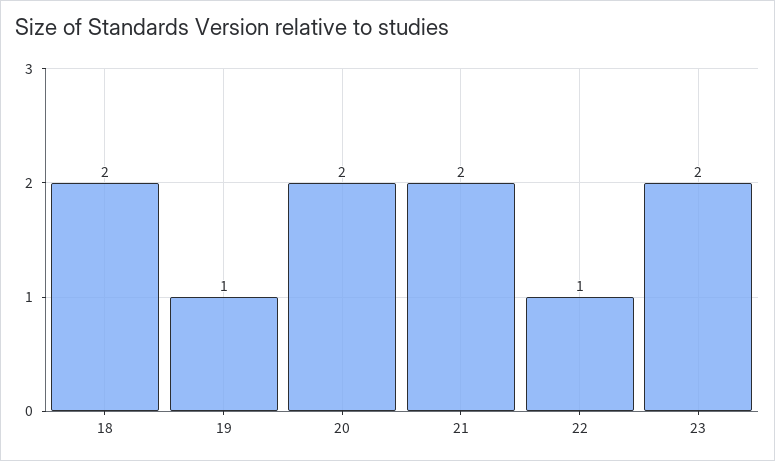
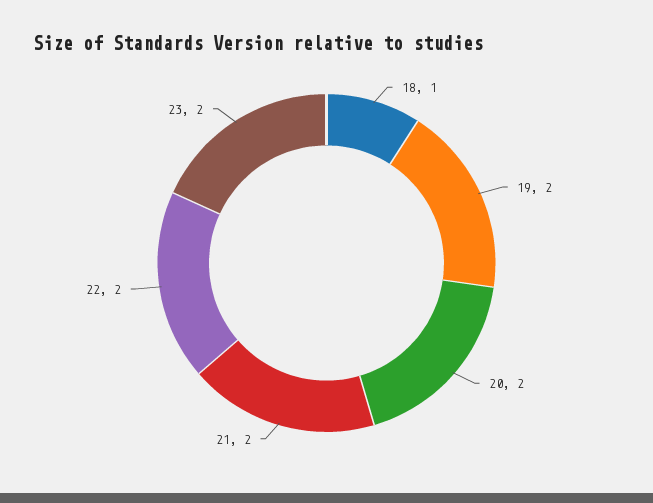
18: 2 -> 1
19: 1 -> 2
22: 1 -> 2

